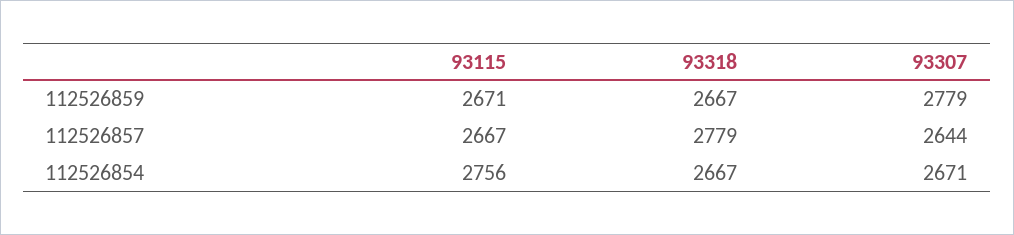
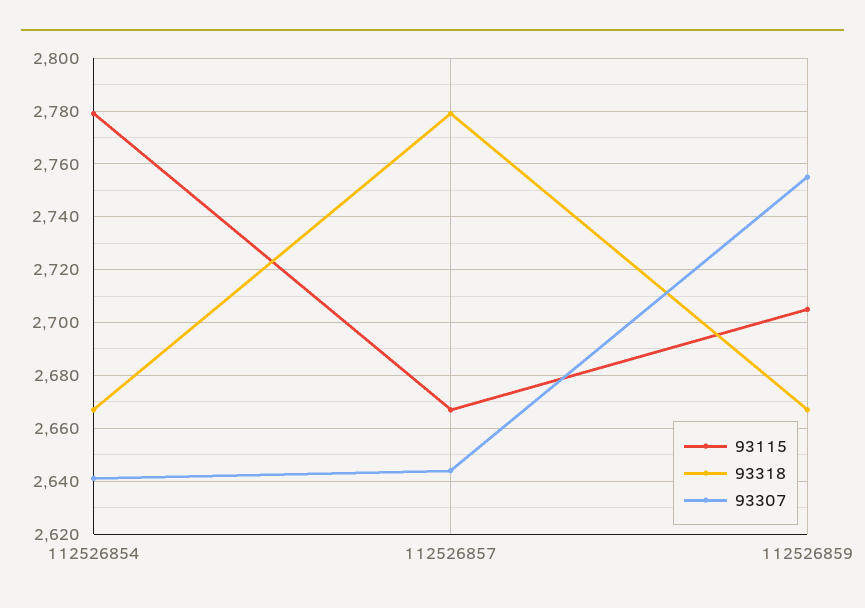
93115, 112526859: 2671 -> 2705
93307, 112526859: 2779 -> 2755
93115, 112526854: 2756 -> 2780
93307, 112526854: 2671 -> 2640

